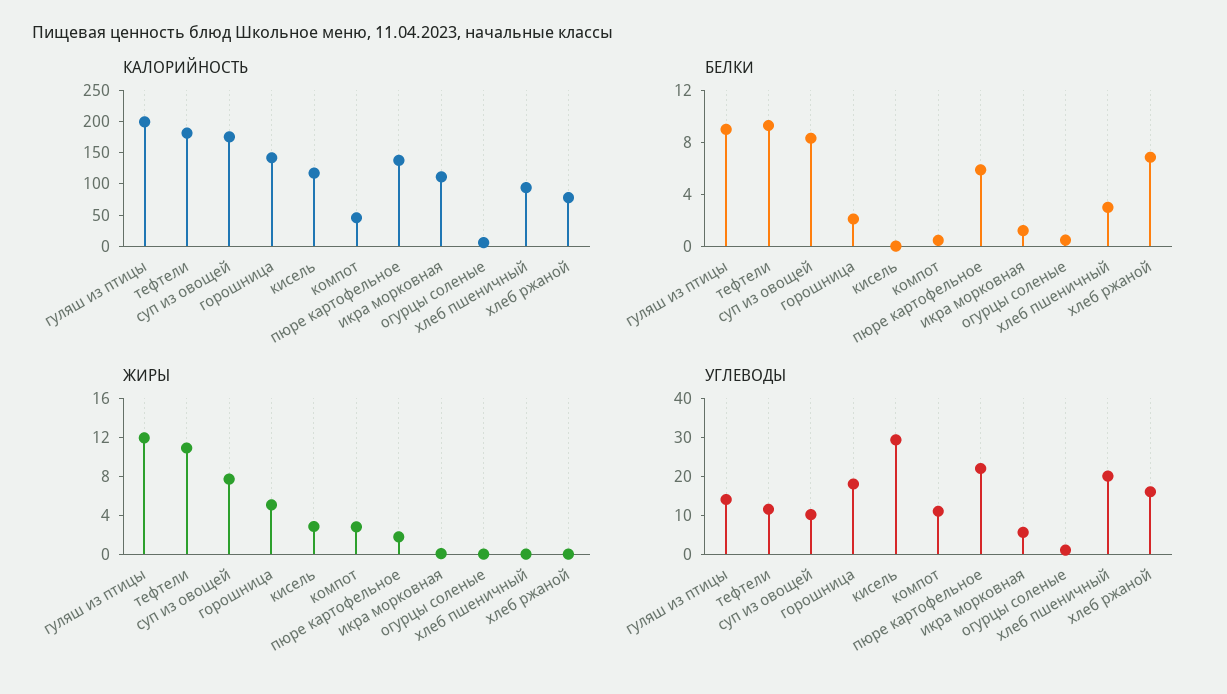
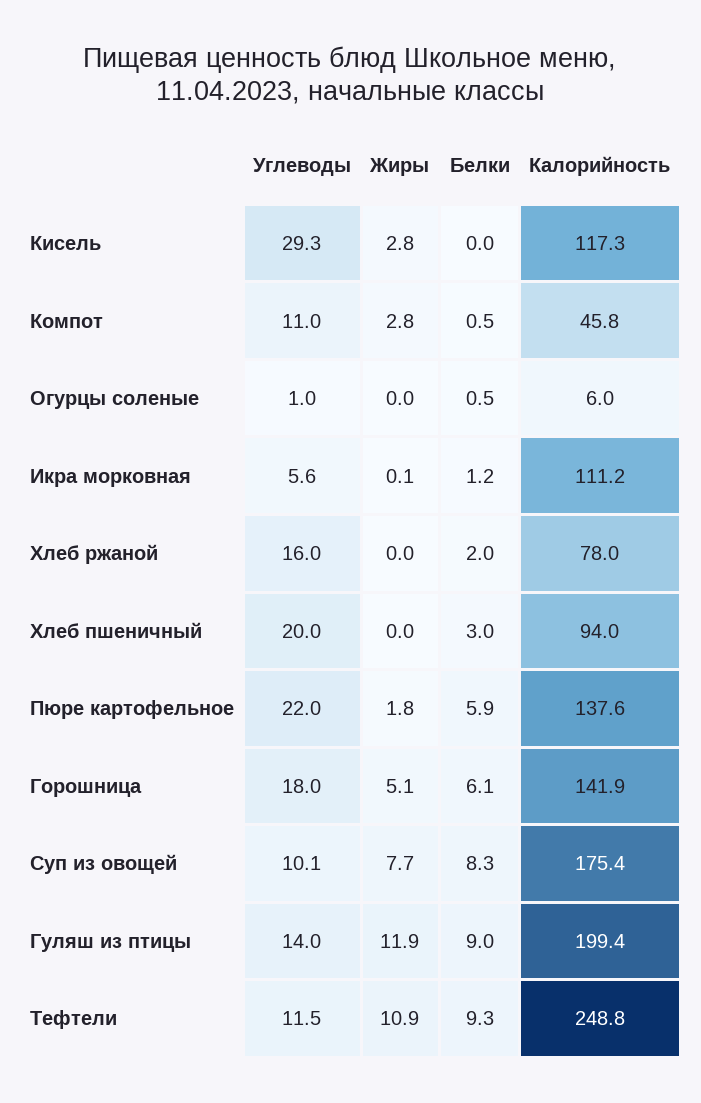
КАЛОРИЙНОСТЬ, тефтели: 175 -> 248.8
БЕЛКИ, горошница: 2 -> 6.1
БЕЛКИ, хлеб ржаной: 7 -> 2

